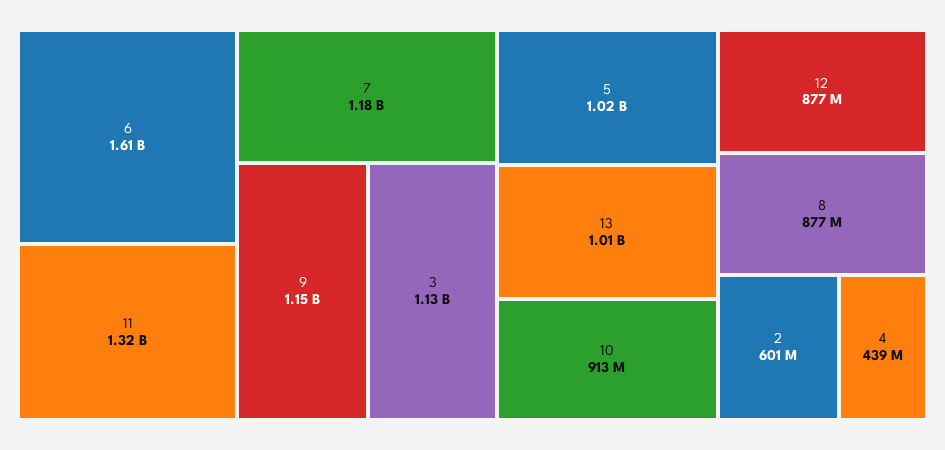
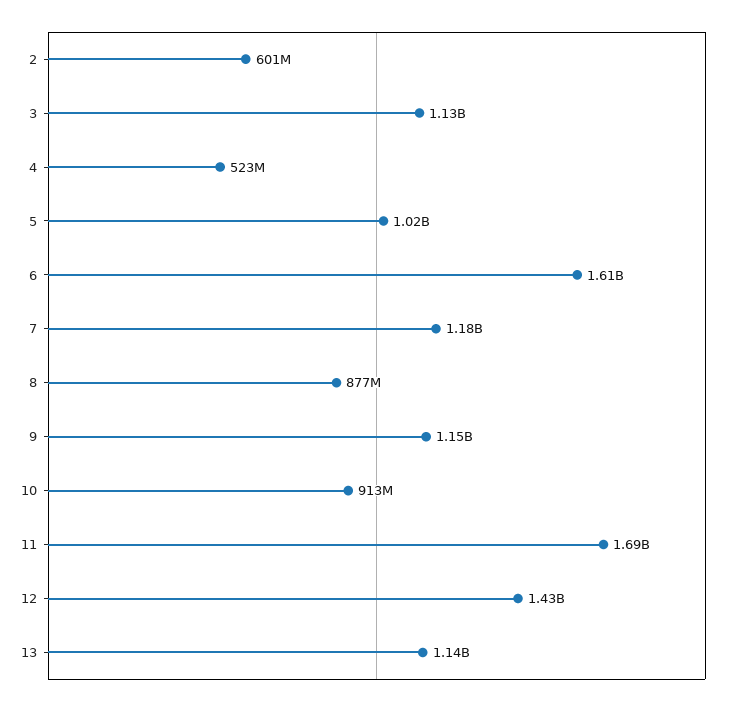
11: 1320000000 -> 1690000000
13: 1010000000 -> 1140000000
12: 877000000 -> 1430000000
4: 439000000 -> 523000000

